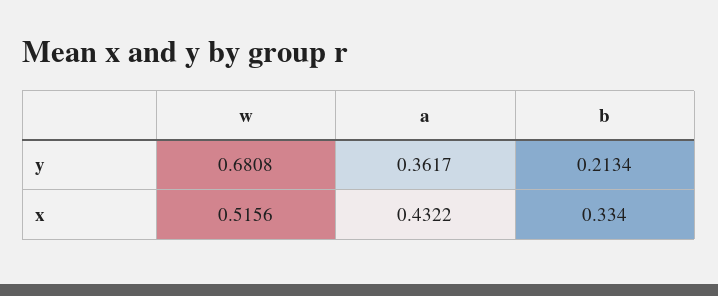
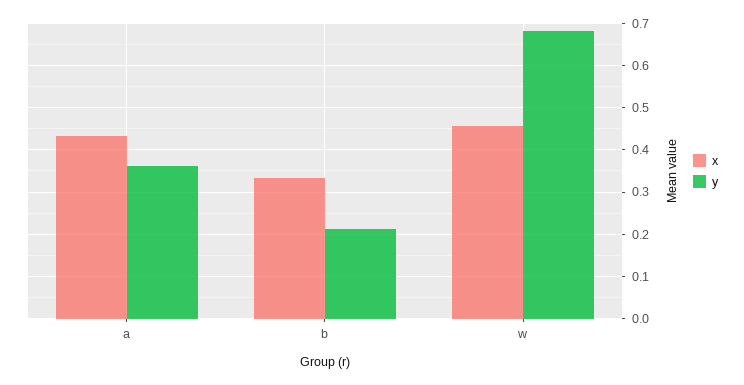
x, w: 0.5156 -> 0.46

